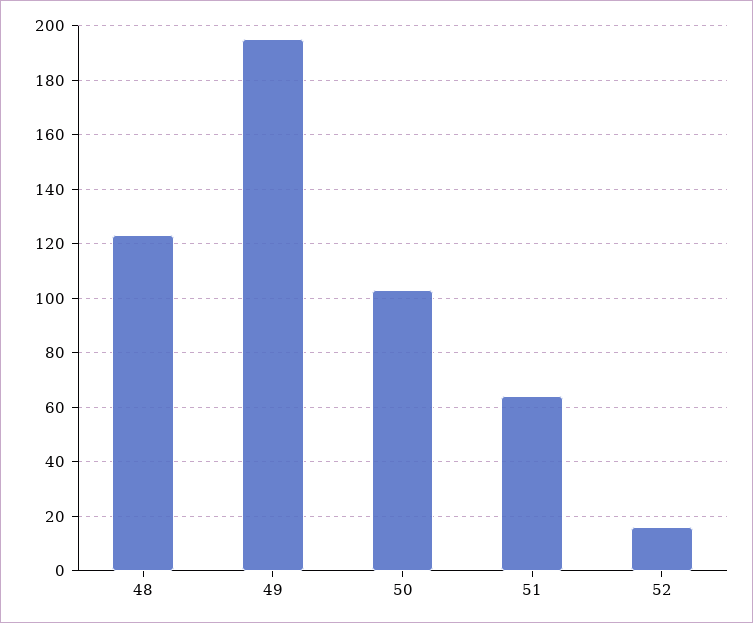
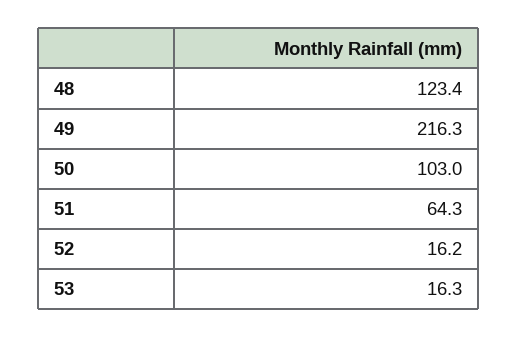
49: 195 -> 216.3
53: none -> 16.3

